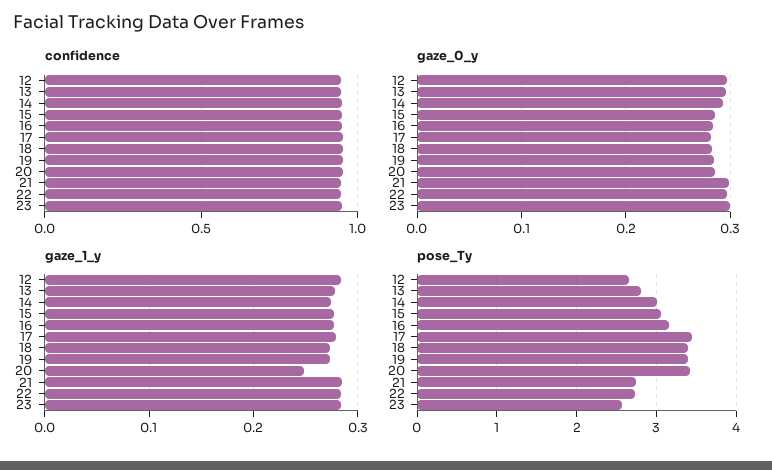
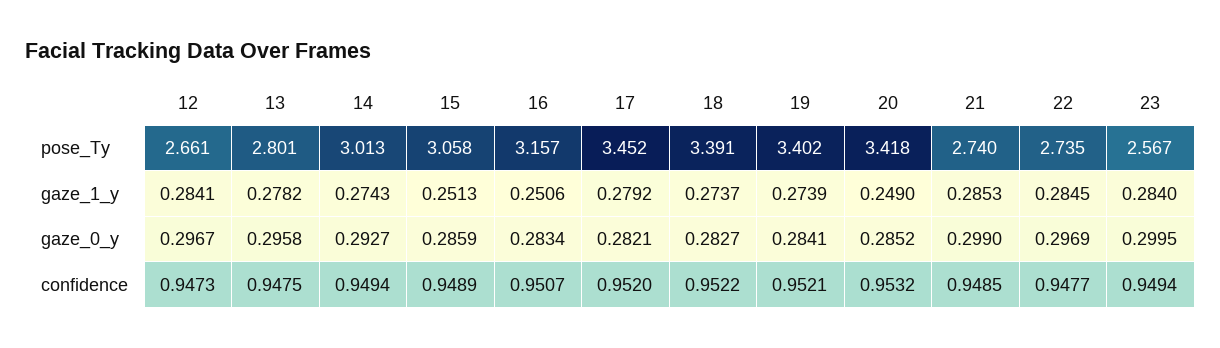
gaze_1_y, 15: 0.28 -> 0.2513
gaze_1_y, 16: 0.28 -> 0.2506

